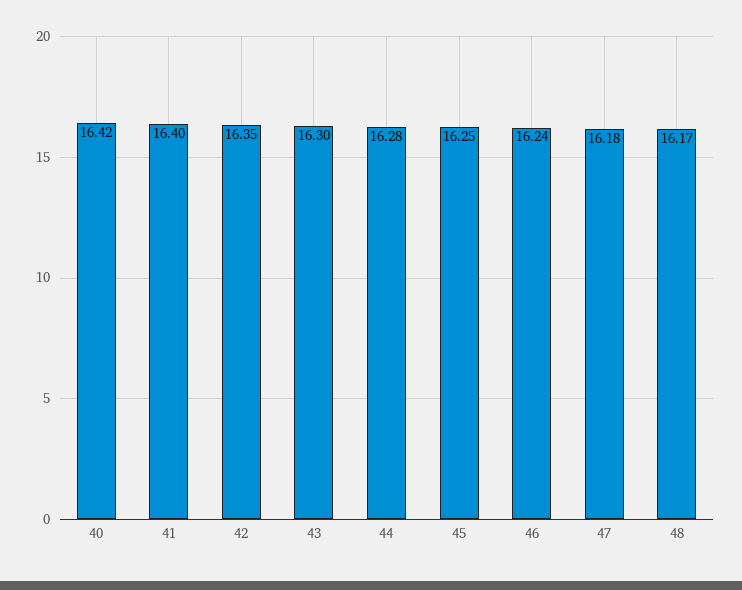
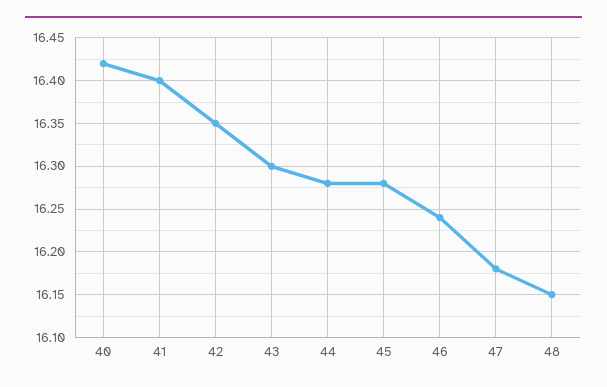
45: 16.25 -> 16.28
48: 16.17 -> 16.15

